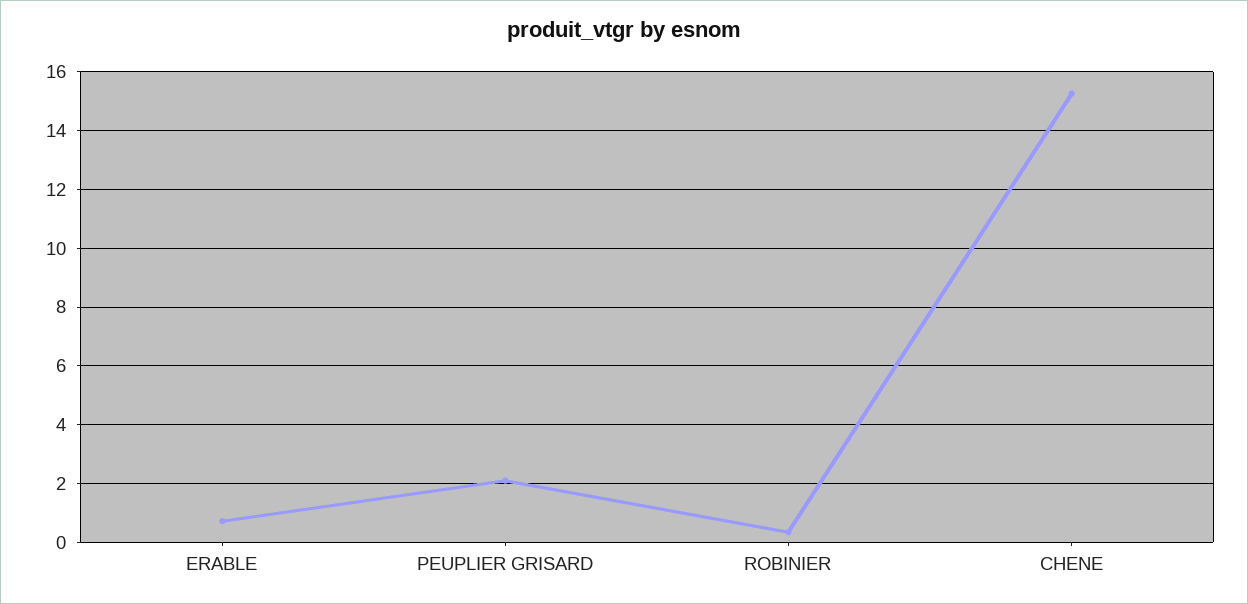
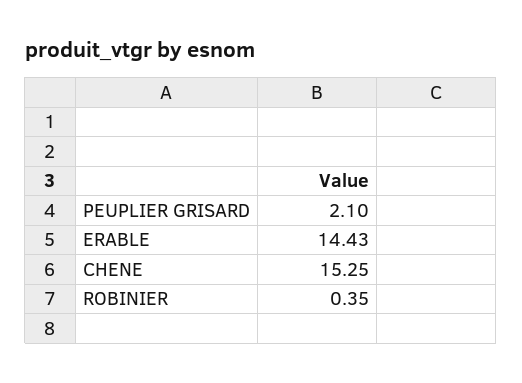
ERABLE: 0.75 -> 14.43

